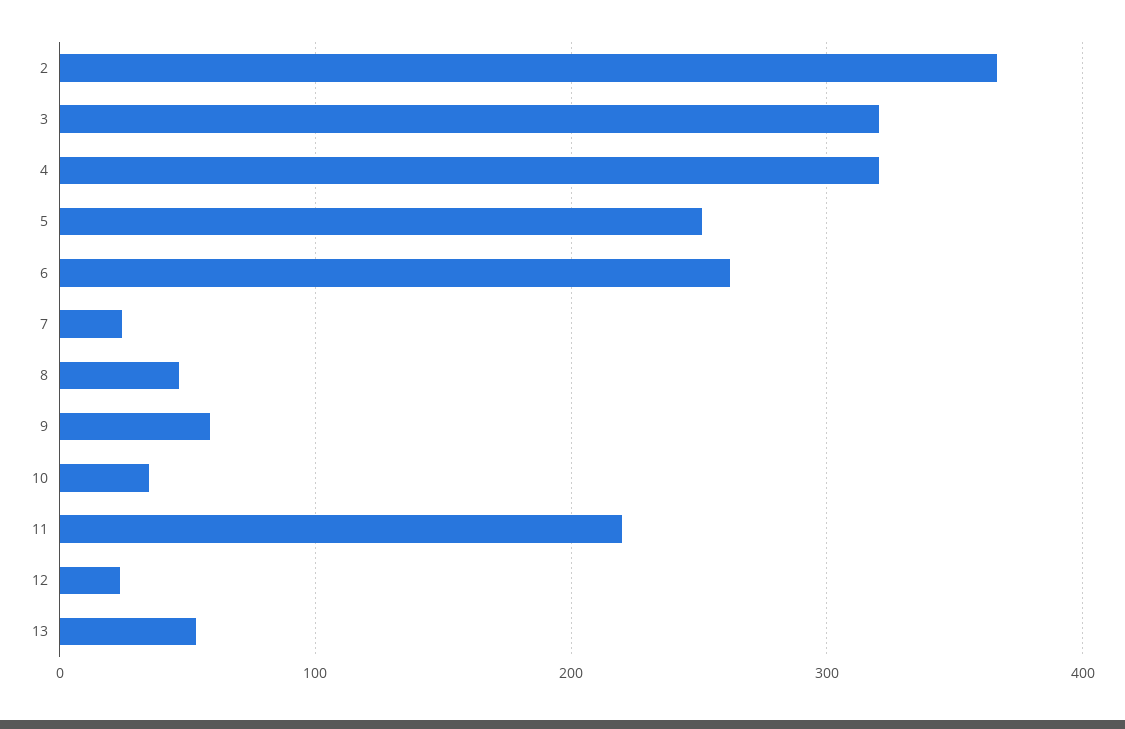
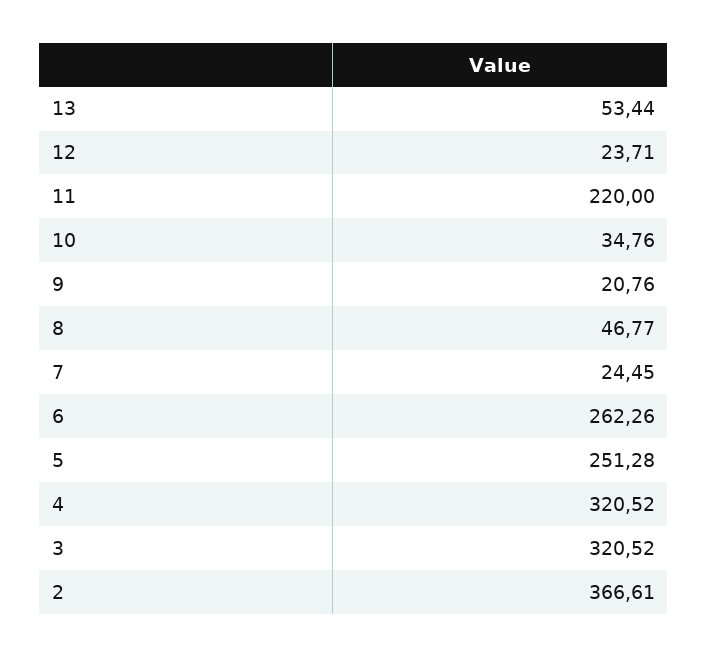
9: 60 -> 20.76

